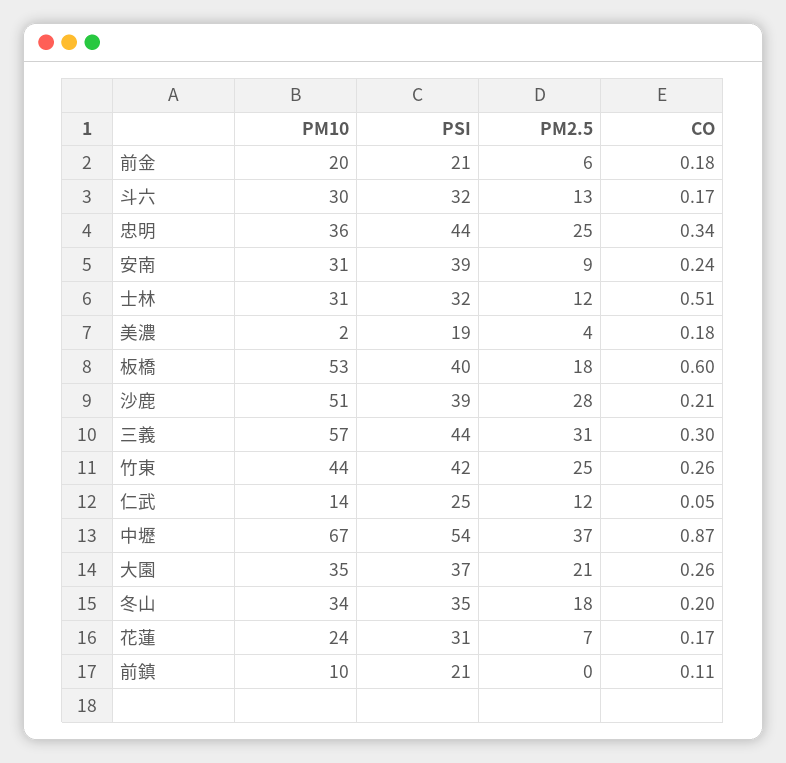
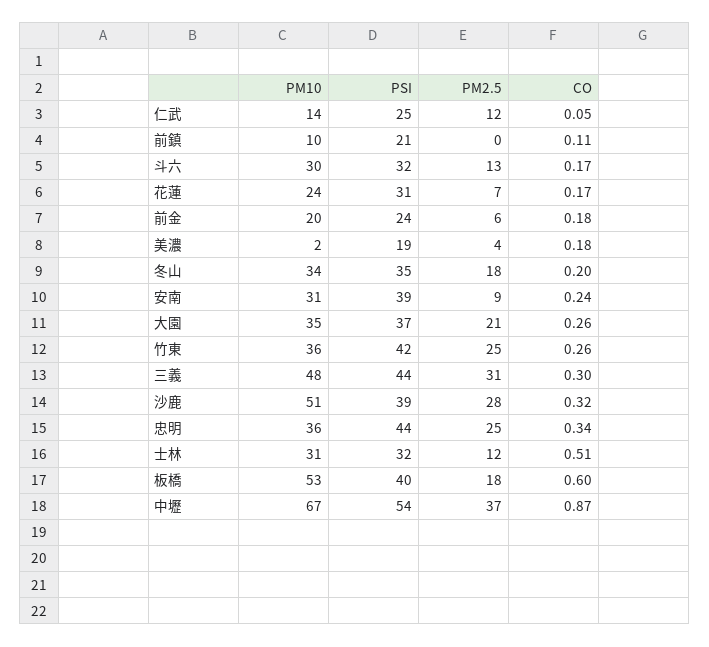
PSI, 前金: 21 -> 24
CO, 沙鹿: 0.21 -> 0.32
PM10, 三義: 57 -> 48
PM10, 竹東: 44 -> 36

